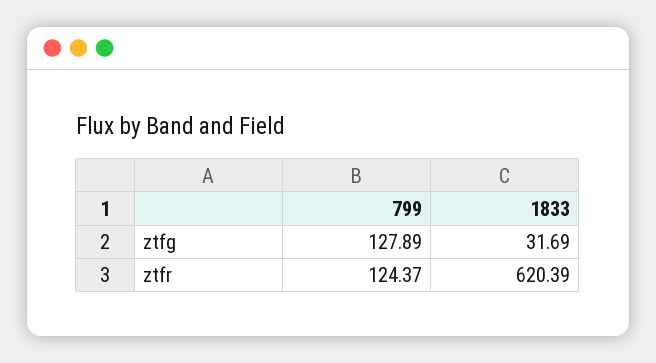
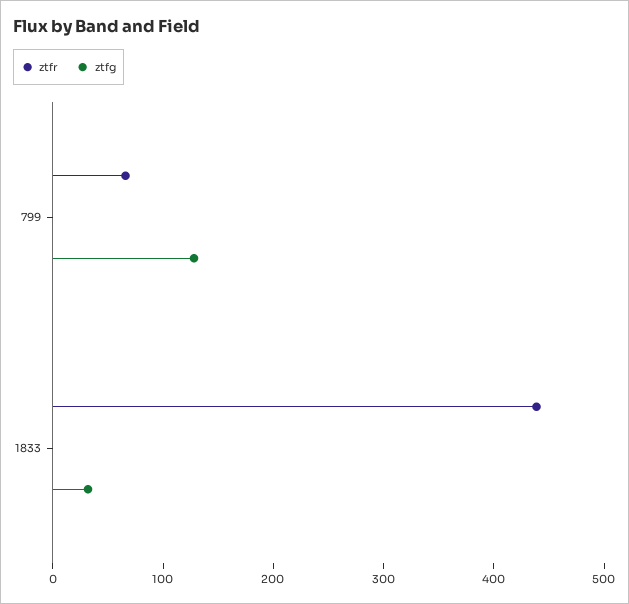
ztfr, 799: 124.37 -> 60
ztfr, 1833: 620.39 -> 440

